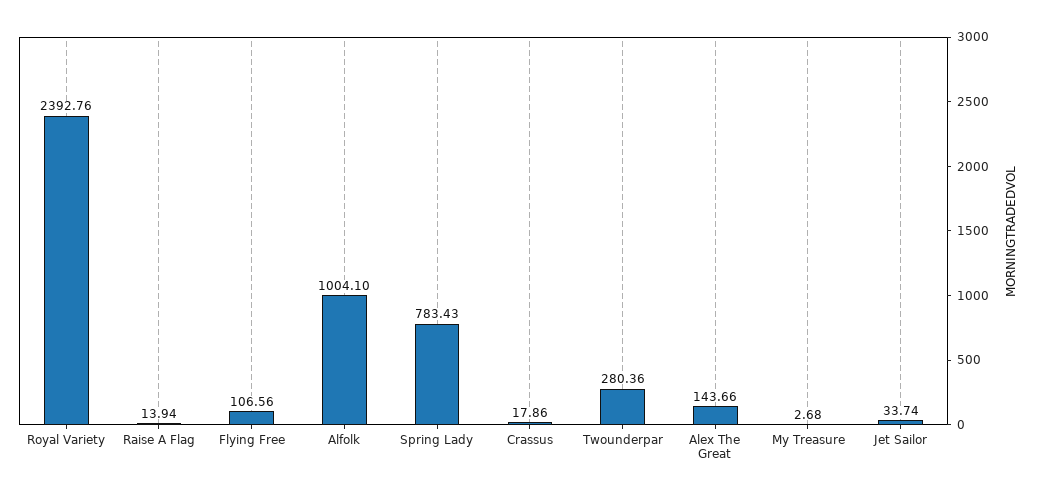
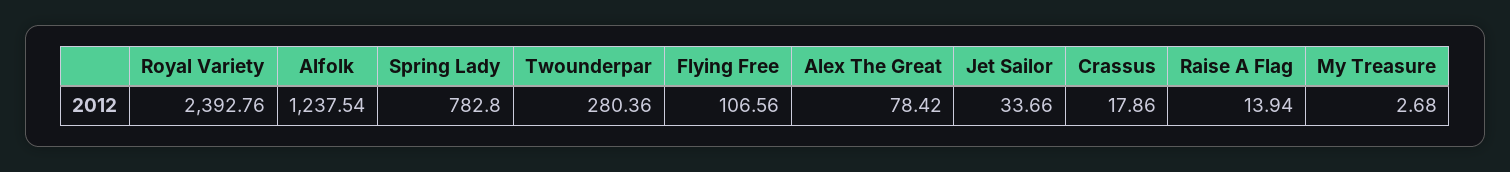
Alfolk: 1004.1 -> 1237.54
Spring Lady: 783.43 -> 782.8
Alex The Great: 143.66 -> 78.42
Jet Sailor: 33.74 -> 33.66

